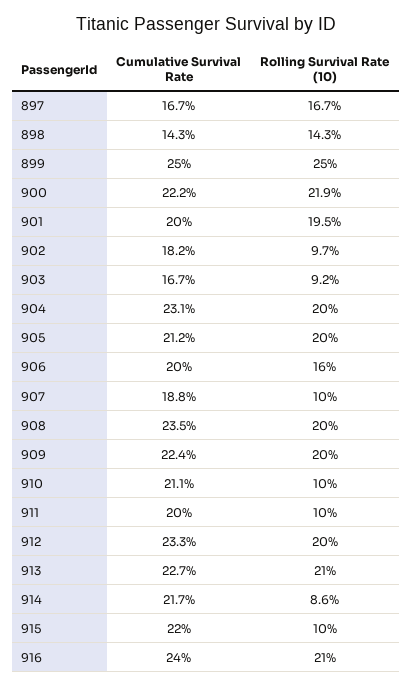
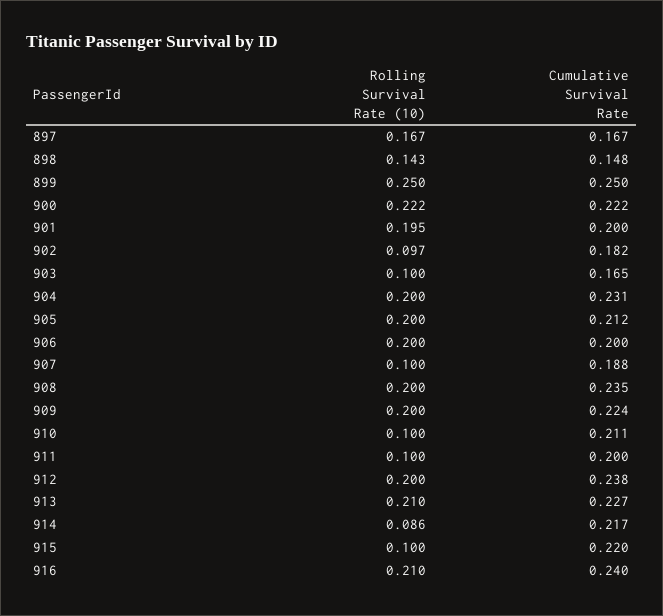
Cumulative Survival Rate, 898: 0.143 -> 0.148
Rolling Survival Rate (10), 900: 0.219 -> 0.222
Cumulative Survival Rate, 903: 0.167 -> 0.165
Rolling Survival Rate (10), 903: 0.092 -> 0.1
Rolling Survival Rate (10), 906: 0.16 -> 0.2
Cumulative Survival Rate, 912: 0.233 -> 0.238

